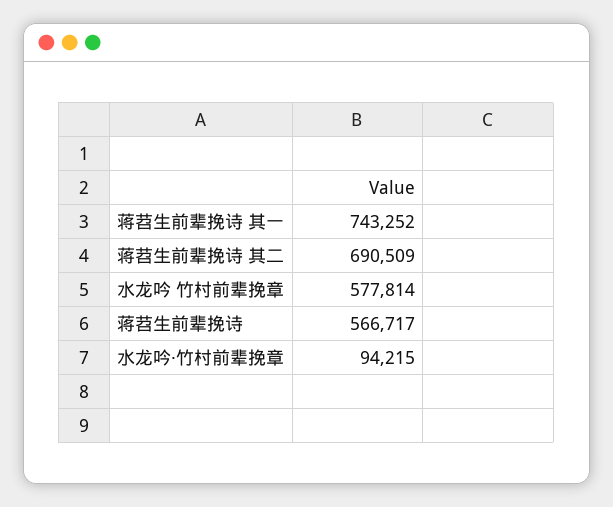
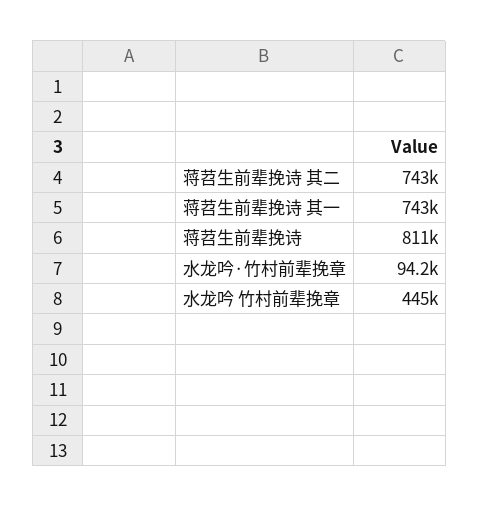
蒋苕生前辈挽诗 其二: 690509 -> 743000
水龙吟 竹村前辈挽章: 577814 -> 445000
蒋苕生前辈挽诗: 566717 -> 811000

